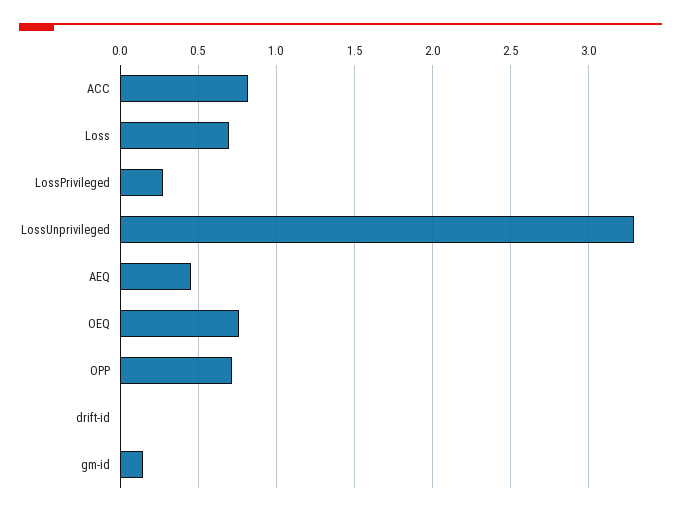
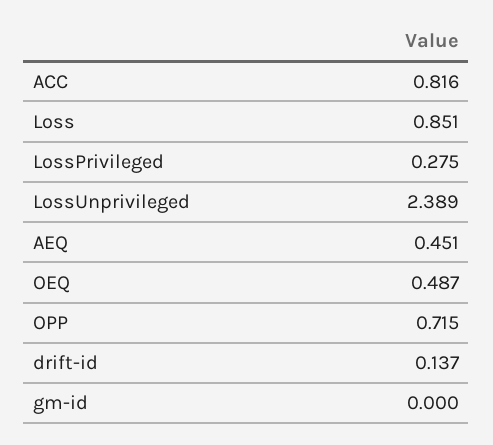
Loss: 0.7 -> 0.851
LossUnprivileged: 3.3 -> 2.389
OEQ: 0.75 -> 0.487
drift-id: 0 -> 0.137
gm-id: 0.15 -> 0

